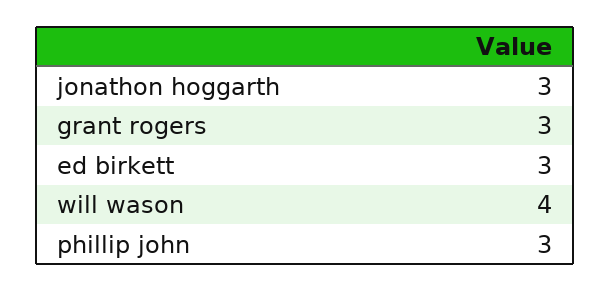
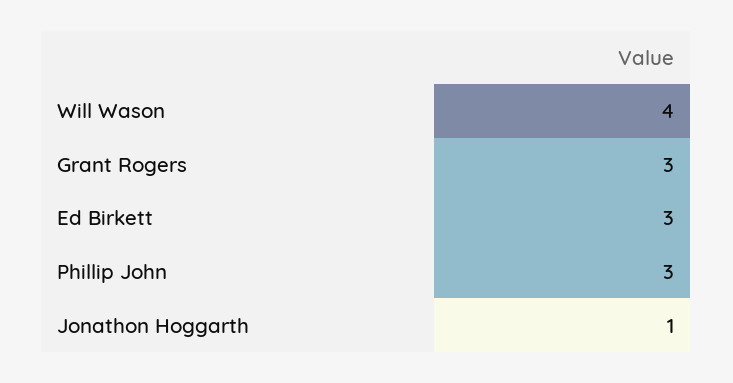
jonathon hoggarth: 3 -> 1

